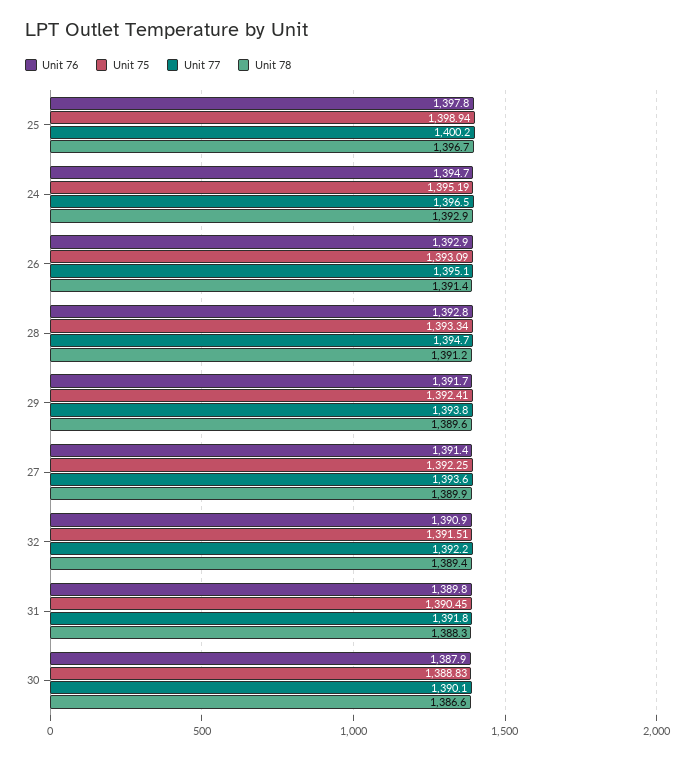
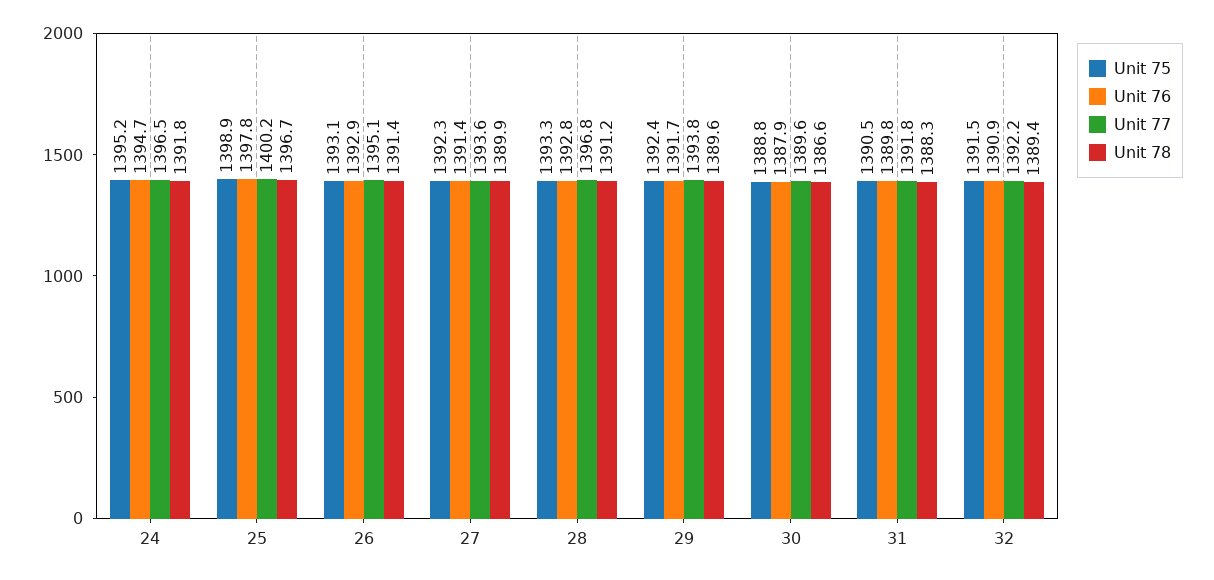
Unit 78, 24: 1392.9 -> 1391.8
Unit 77, 28: 1394.7 -> 1396.8
Unit 77, 30: 1390.1 -> 1389.6

